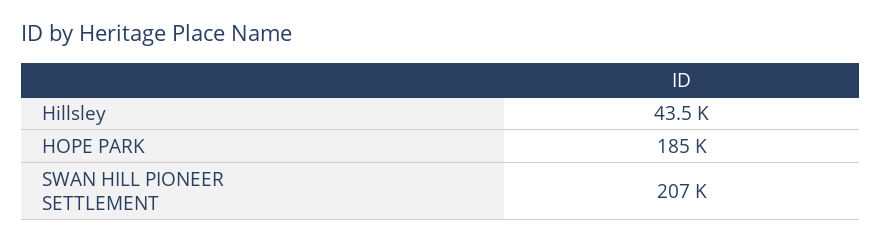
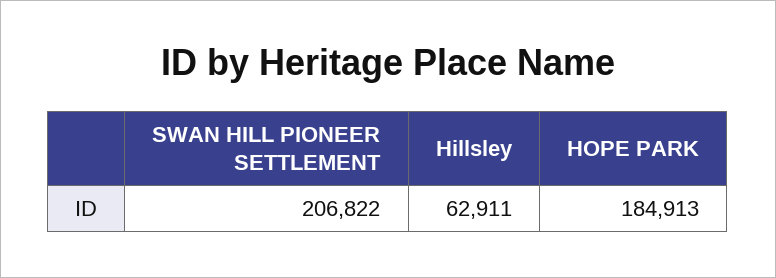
Hillsley: 43500 -> 62911

